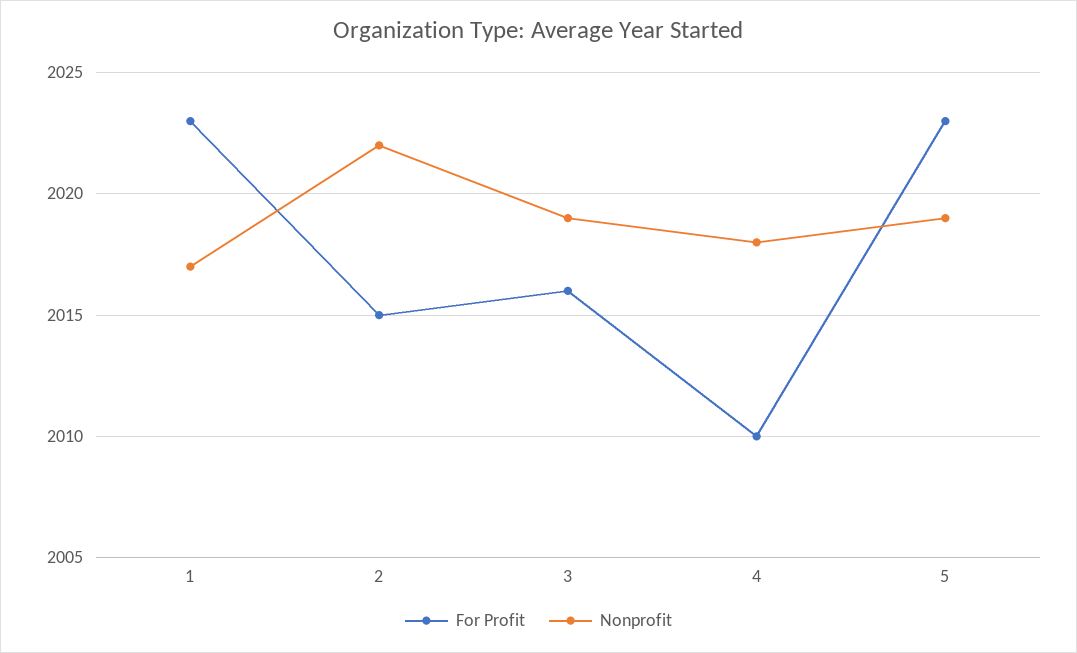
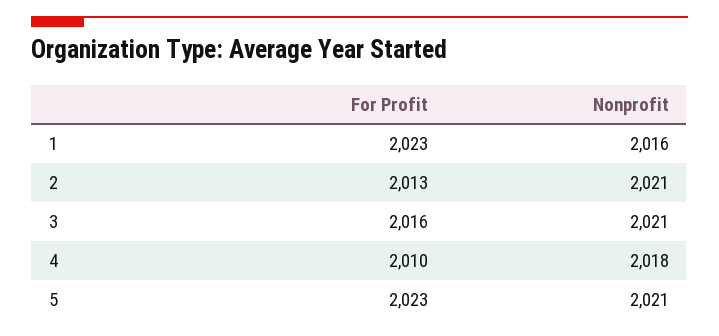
Nonprofit, 1: 2017 -> 2016
For Profit, 2: 2015 -> 2013
Nonprofit, 2: 2022 -> 2021
Nonprofit, 3: 2019 -> 2021
Nonprofit, 5: 2019 -> 2021

